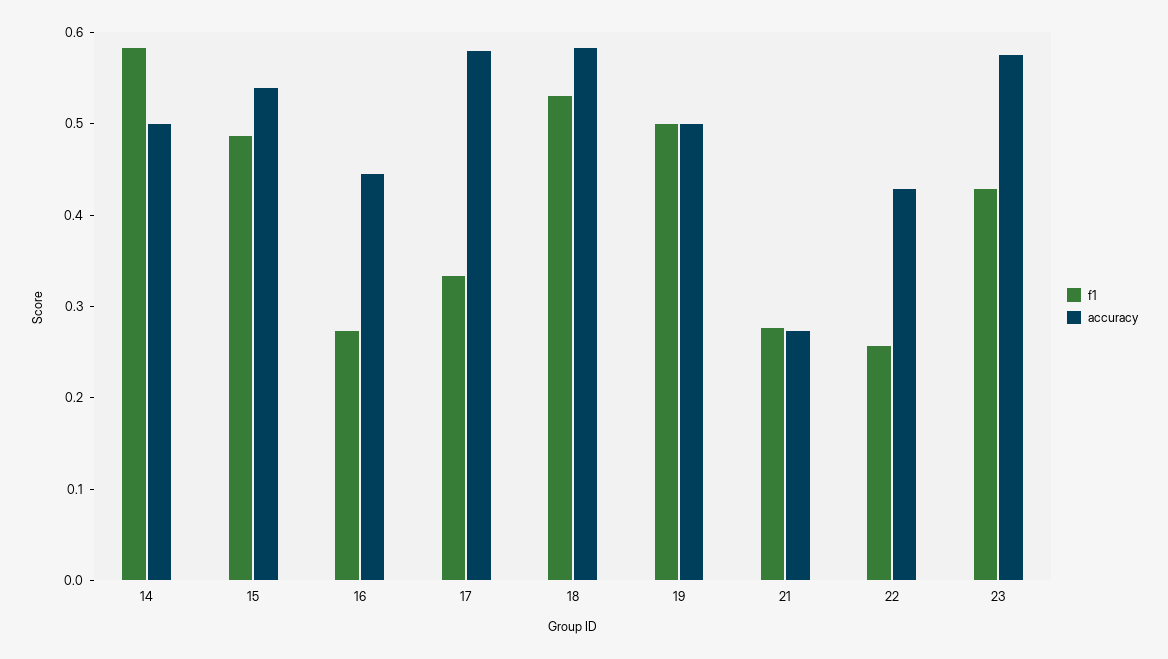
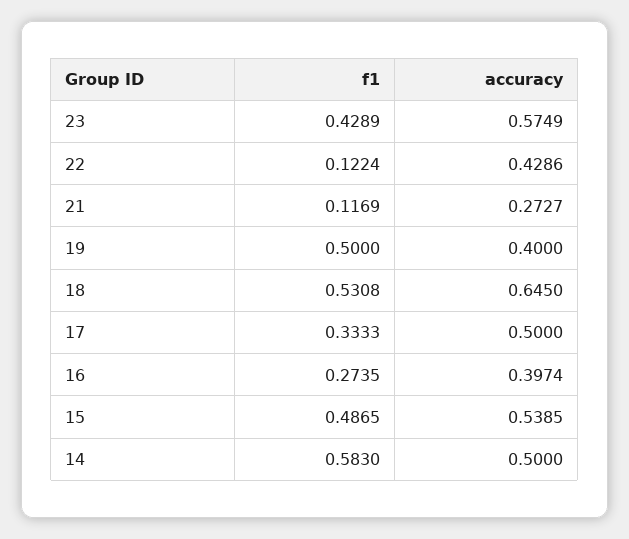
accuracy, 16: 0.44 -> 0.3974
accuracy, 17: 0.58 -> 0.5
accuracy, 18: 0.58 -> 0.645
accuracy, 19: 0.5 -> 0.4
f1, 21: 0.28 -> 0.1169
f1, 22: 0.26 -> 0.1224

